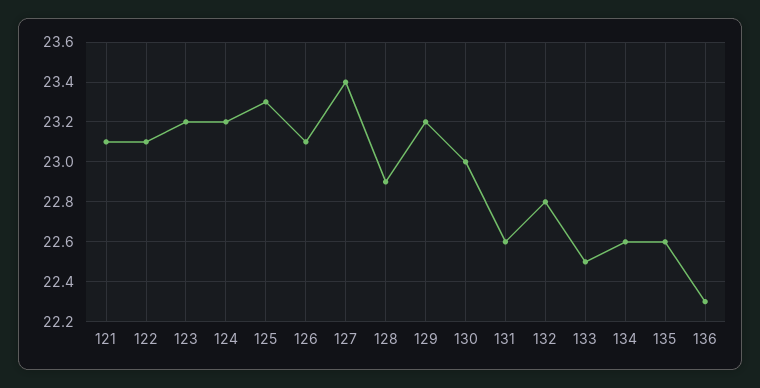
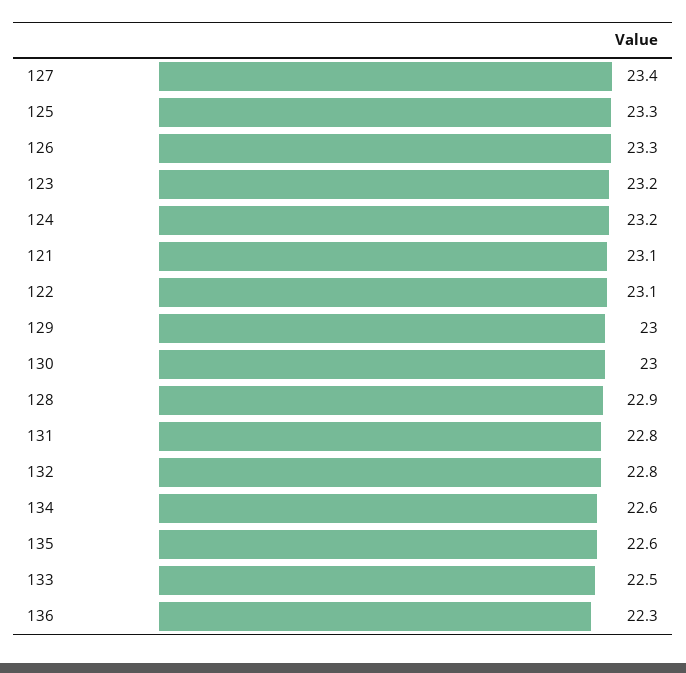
126: 23.1 -> 23.3
129: 23.2 -> 23
131: 22.6 -> 22.8

